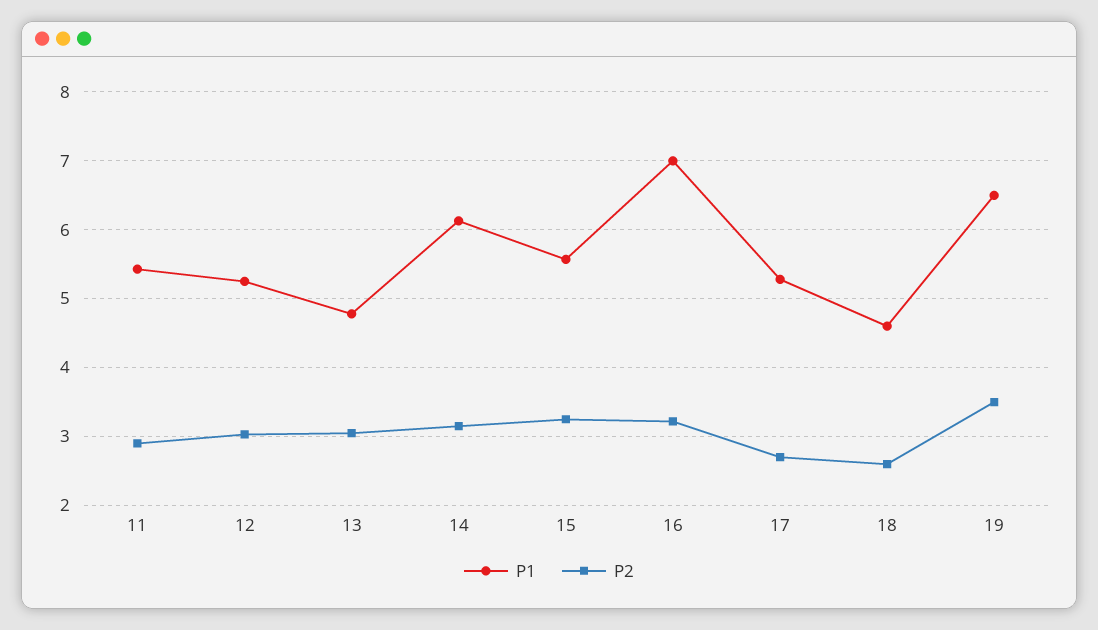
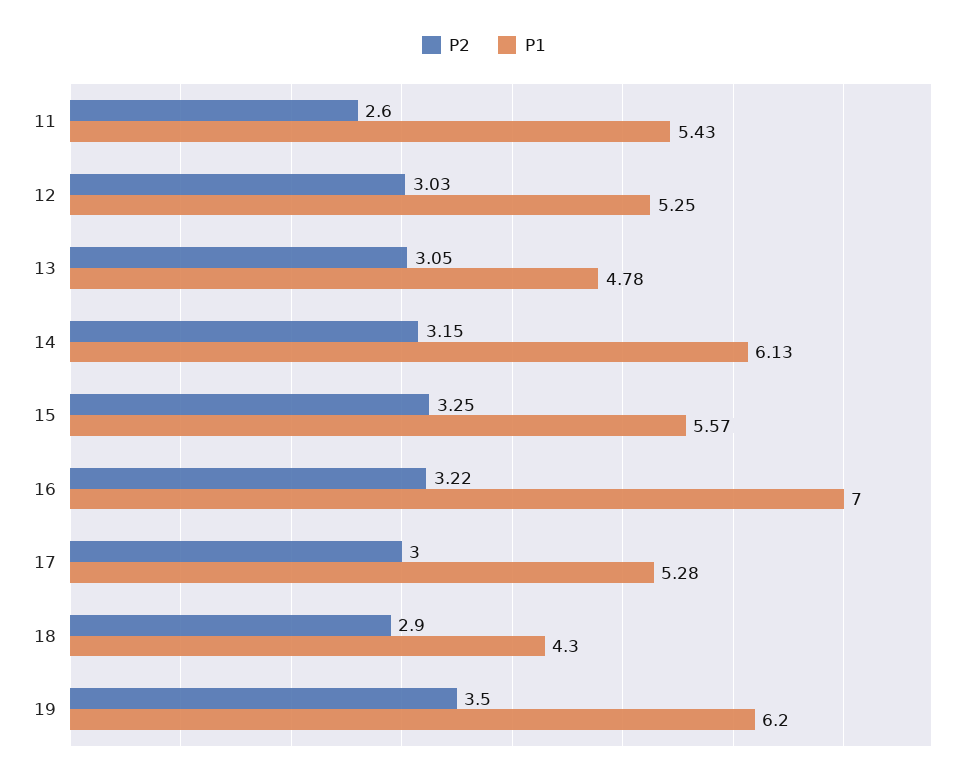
P2, 11: 2.9 -> 2.6
P2, 17: 2.7 -> 3
P1, 18: 4.6 -> 4.3
P2, 18: 2.6 -> 2.9
P1, 19: 6.5 -> 6.2

